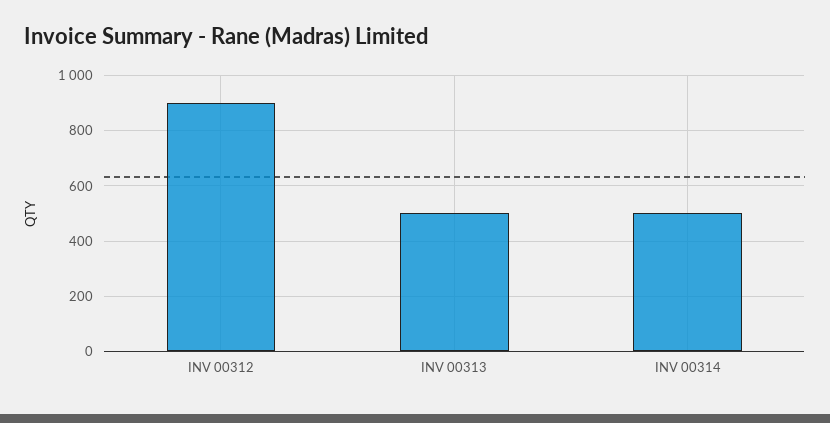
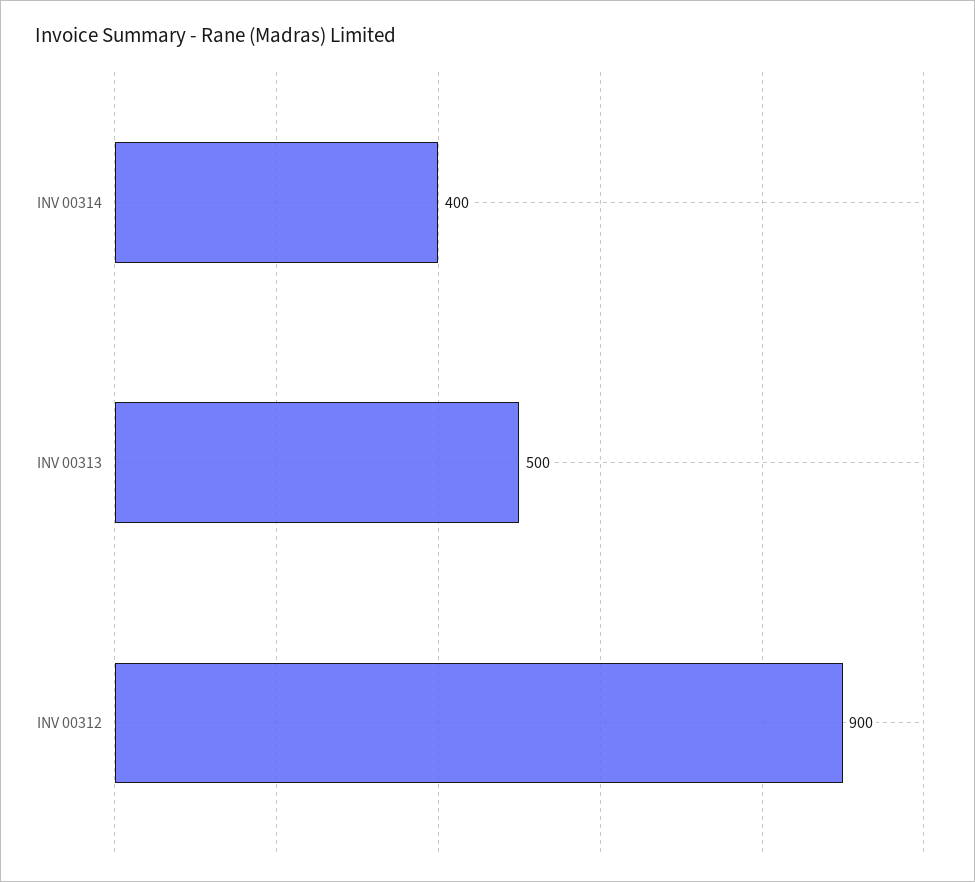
INV 00314: 500 -> 400

